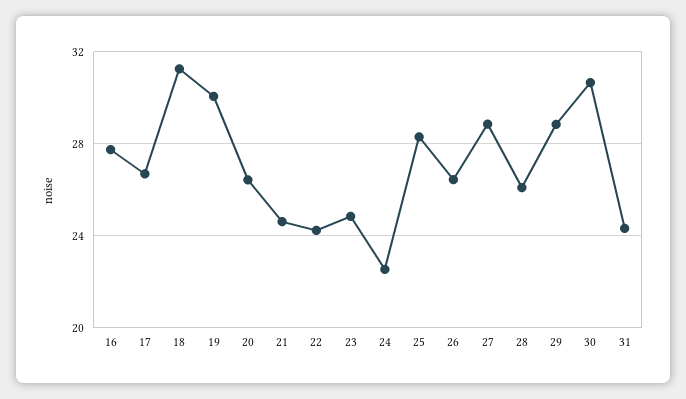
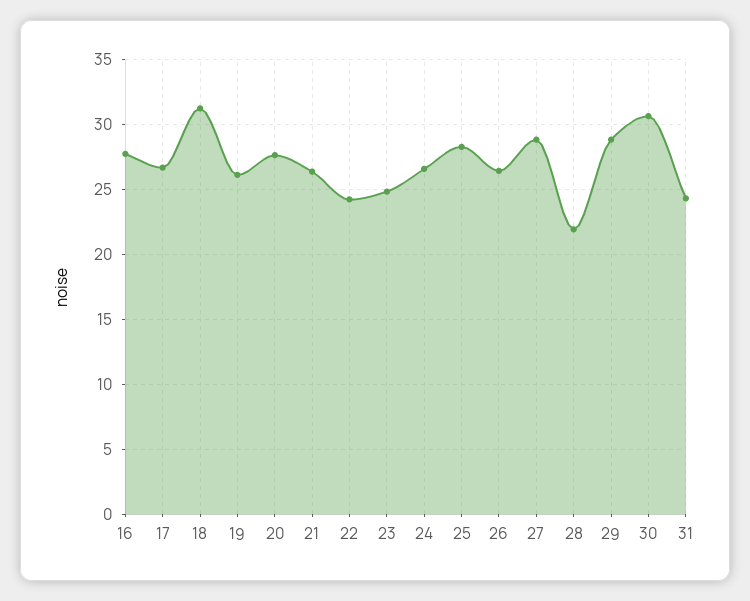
19: 30 -> 26
20: 26.5 -> 27.5
21: 24.5 -> 26.5
24: 22.5 -> 26.5
28: 26 -> 22

